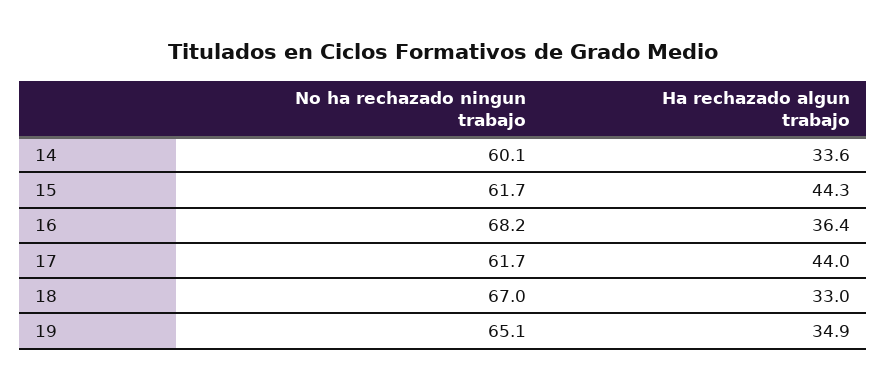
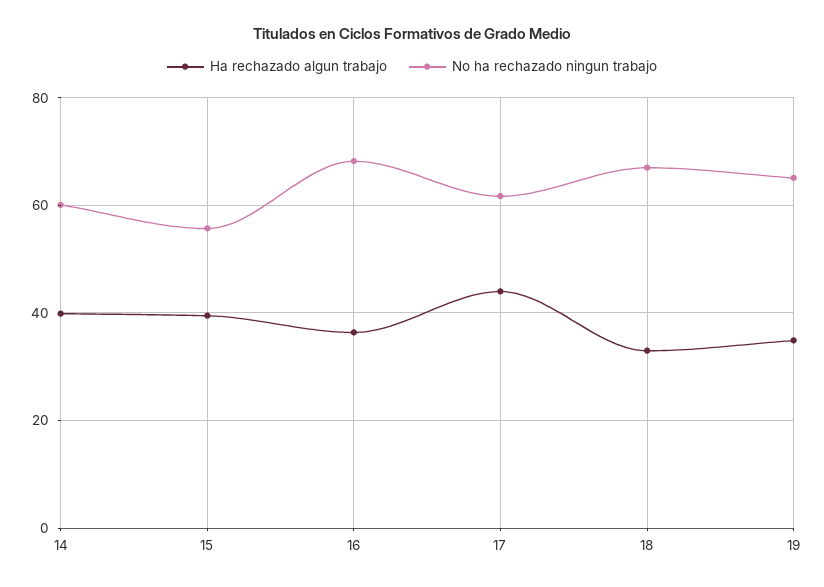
Ha rechazado algun trabajo, 14: 33.6 -> 40
No ha rechazado ningun trabajo, 15: 61.7 -> 56
Ha rechazado algun trabajo, 15: 44.3 -> 40

